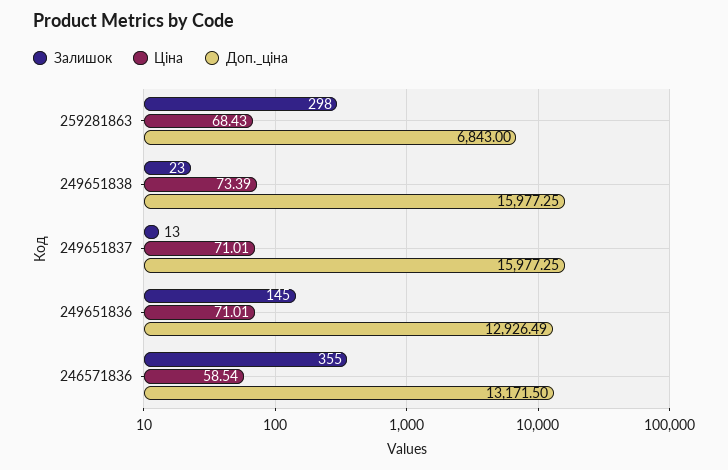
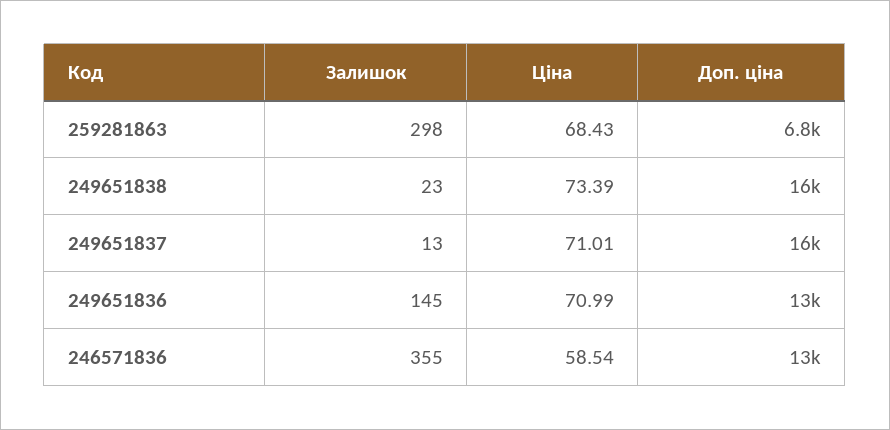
Ціна, 249651836: 71.01 -> 70.99

